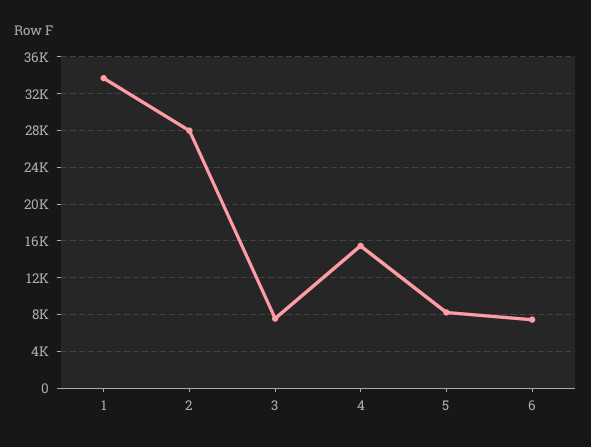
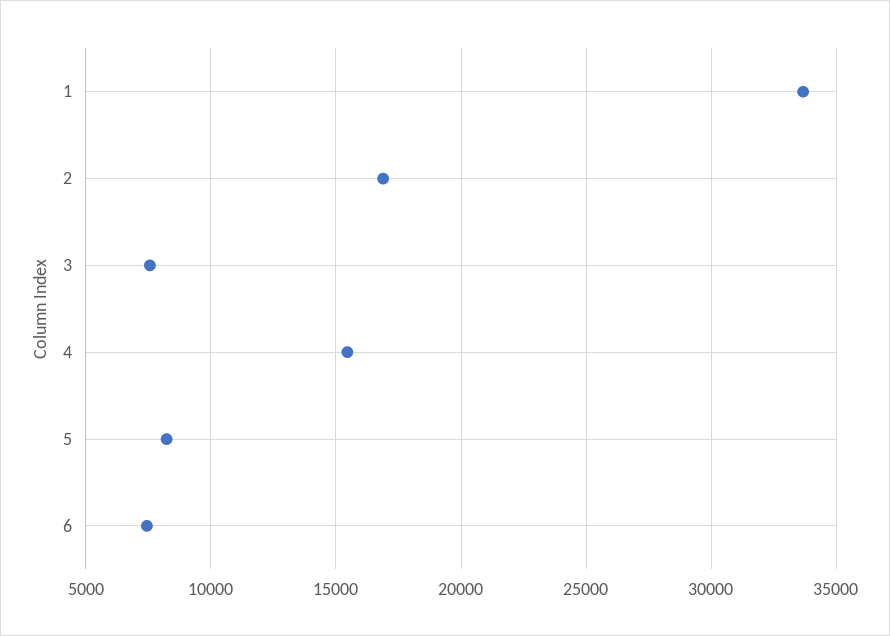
2: 28000 -> 17000

